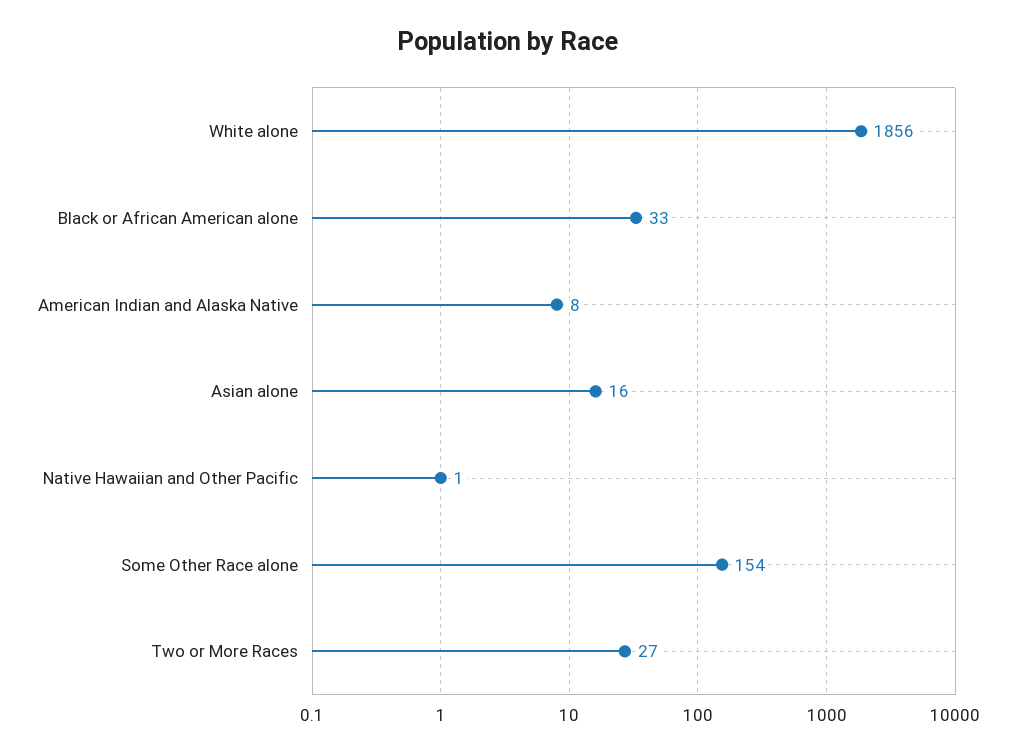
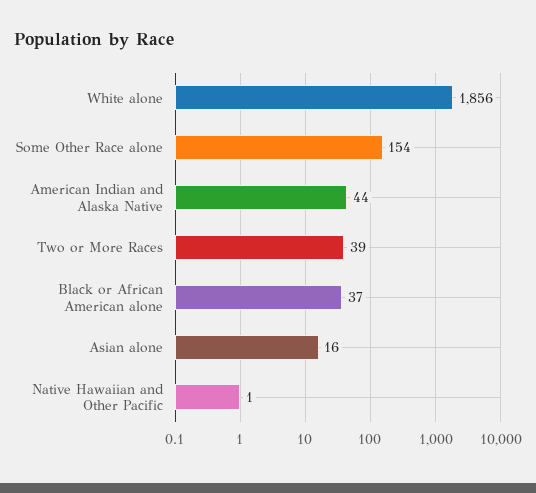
Black or African American alone: 33 -> 37
American Indian and Alaska Native: 8 -> 44
Two or More Races: 27 -> 39

